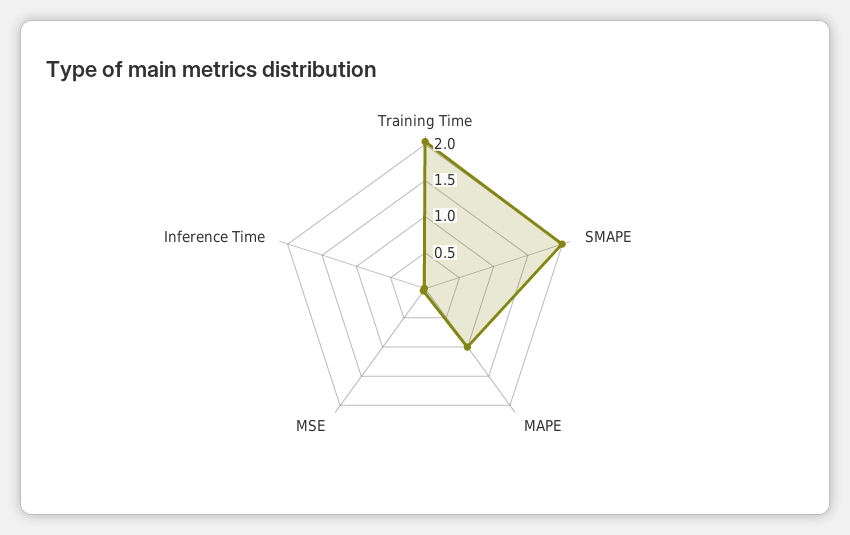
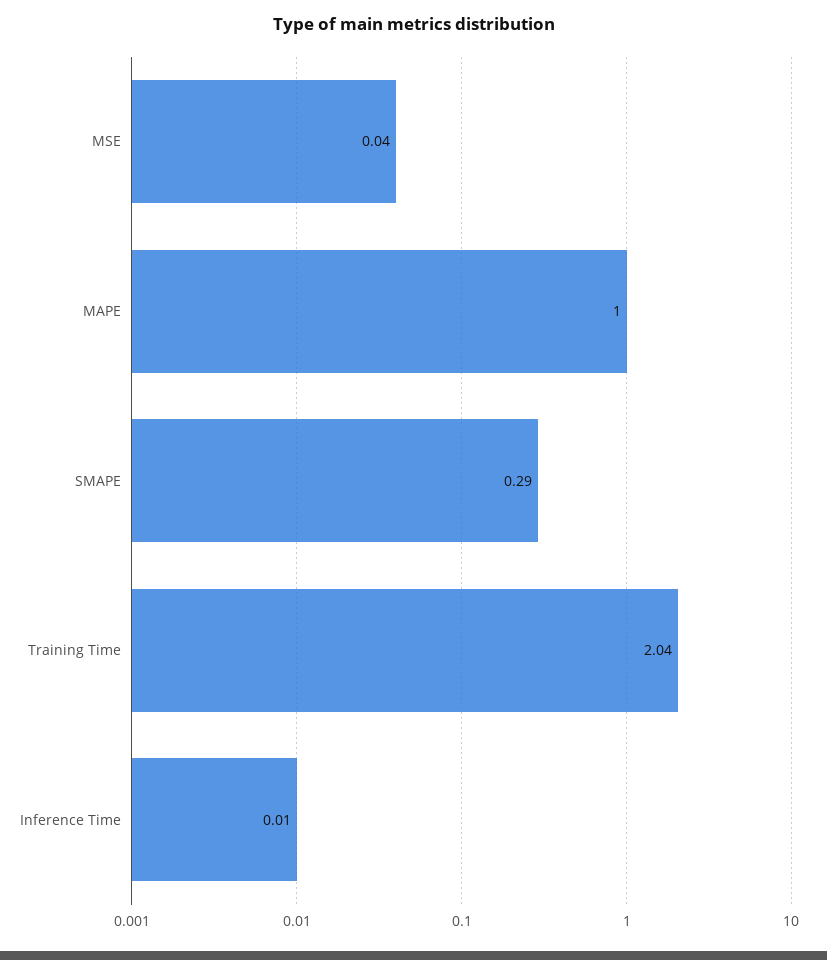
SMAPE: 2 -> 0.29

